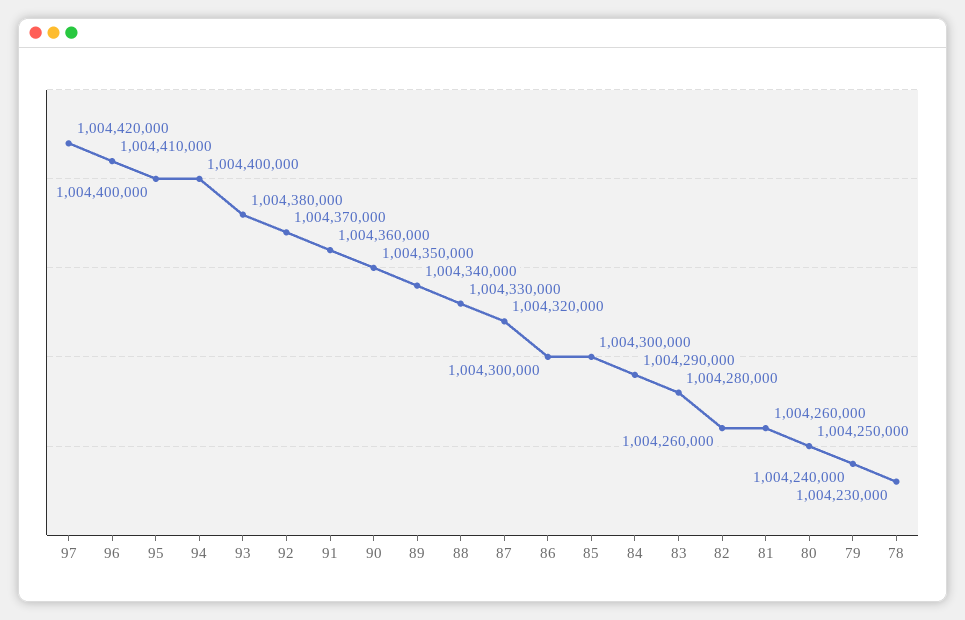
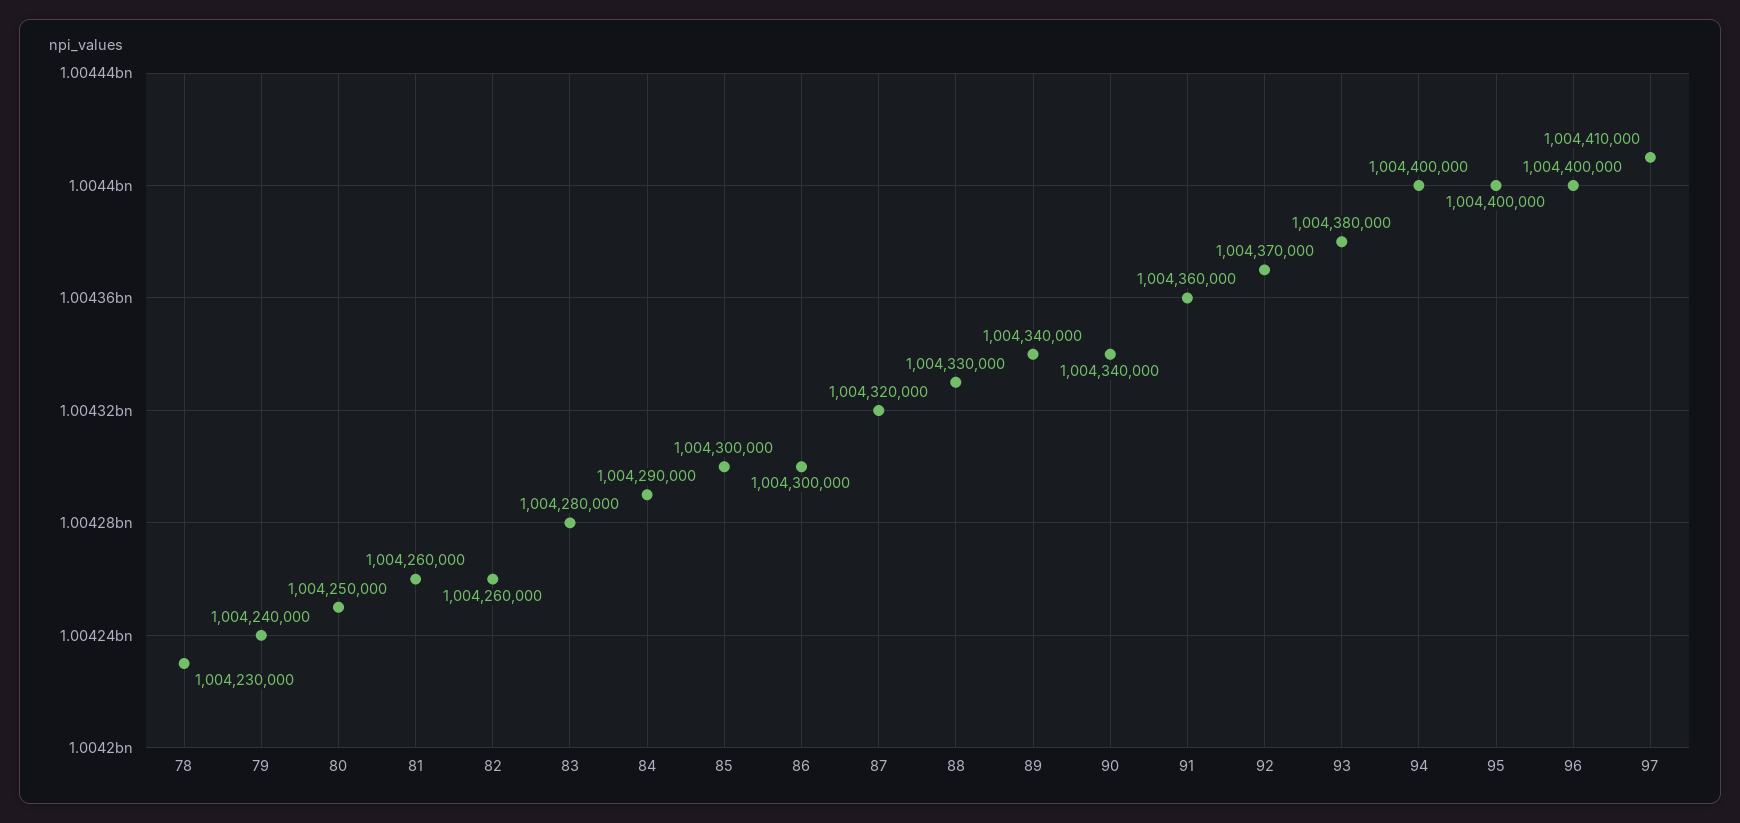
97: 1004420000 -> 1004410000
96: 1004410000 -> 1004400000
90: 1004350000 -> 1004340000

